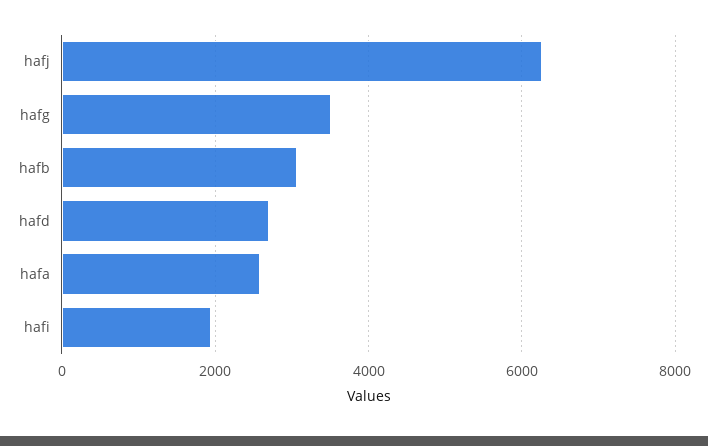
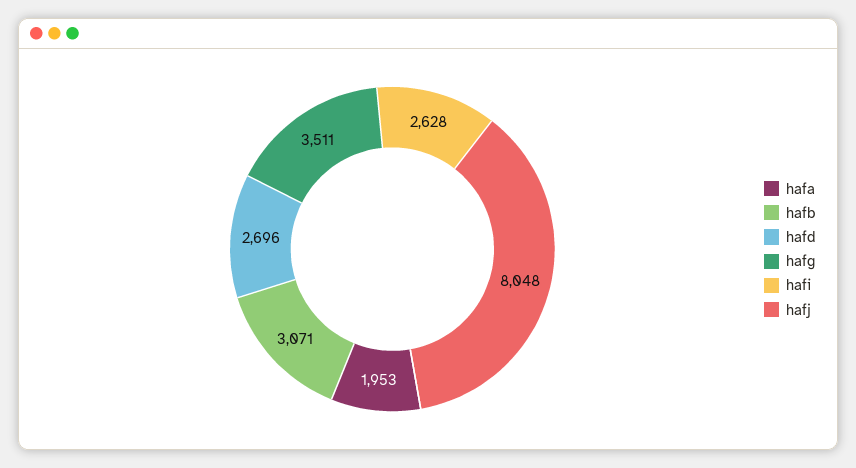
hafj: 6200 -> 8048
hafa: 2600 -> 1953
hafi: 2000 -> 2628

